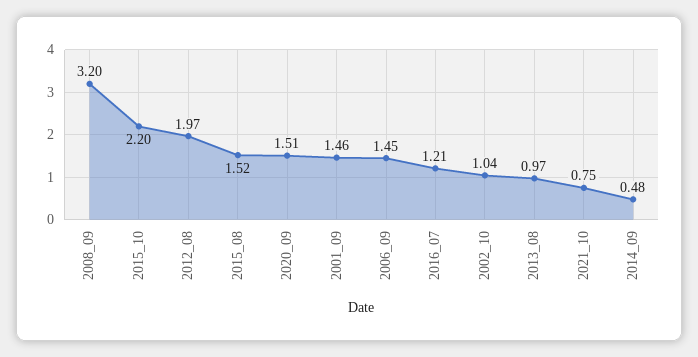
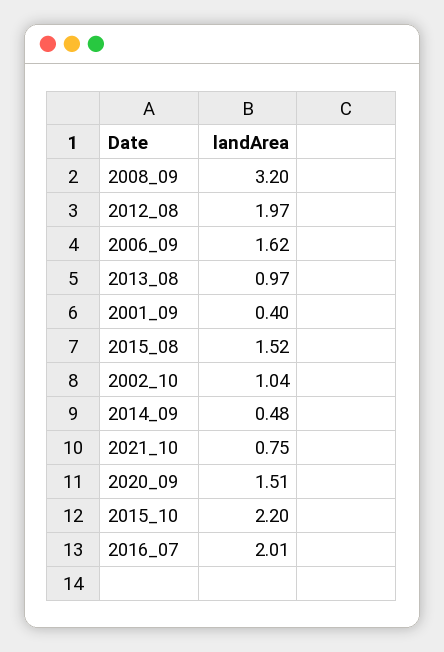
2001_09: 1.46 -> 0.4
2006_09: 1.45 -> 1.62
2016_07: 1.21 -> 2.01

